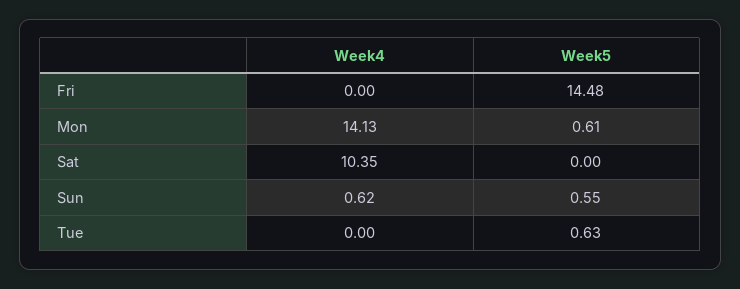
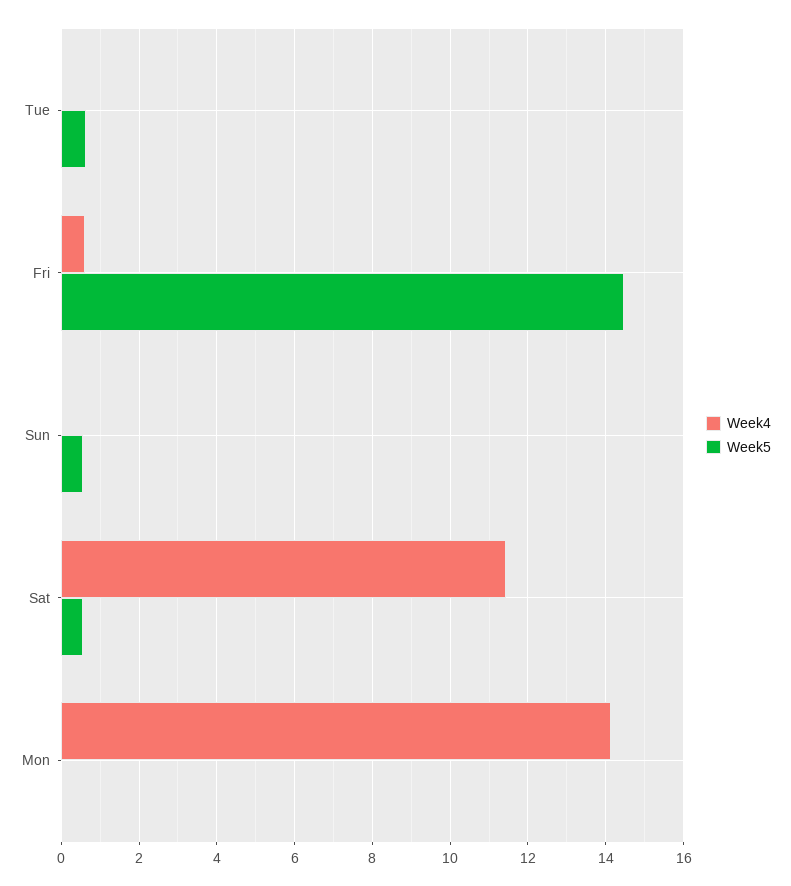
Week4, Fri: 0 -> 0.6
Week5, Mon: 0.61 -> 0
Week4, Sat: 10.35 -> 11.4
Week5, Sat: 0 -> 0.6
Week4, Sun: 0.62 -> 0

